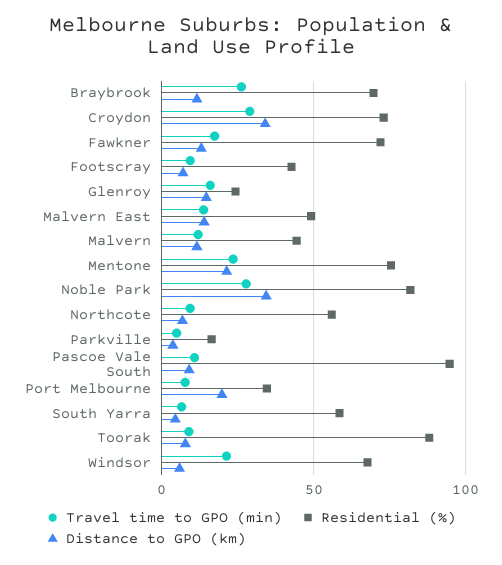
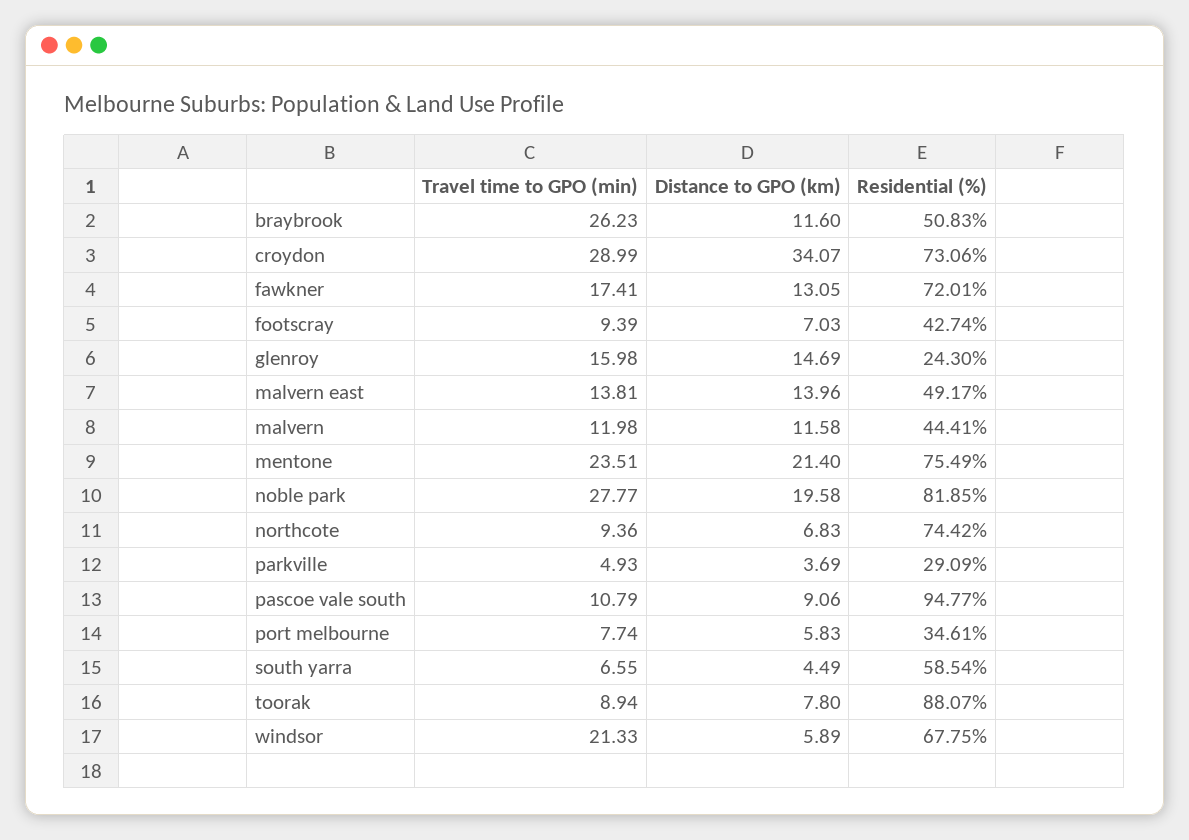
Residential (%), Braybrook: 70 -> 50.83
Distance to GPO (km), Noble Park: 35 -> 19.58
Residential (%), Northcote: 55 -> 74.42
Residential (%), Parkville: 15 -> 29.09
Distance to GPO (km), Port Melbourne: 20 -> 5.83

